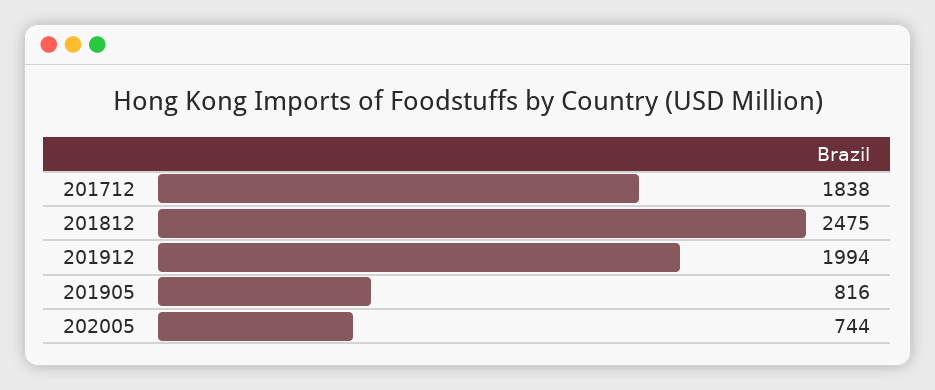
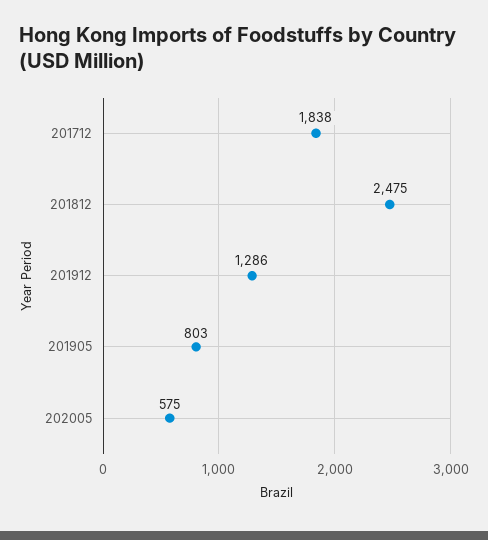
201912: 1994 -> 1286
201905: 816 -> 803
202005: 744 -> 575

